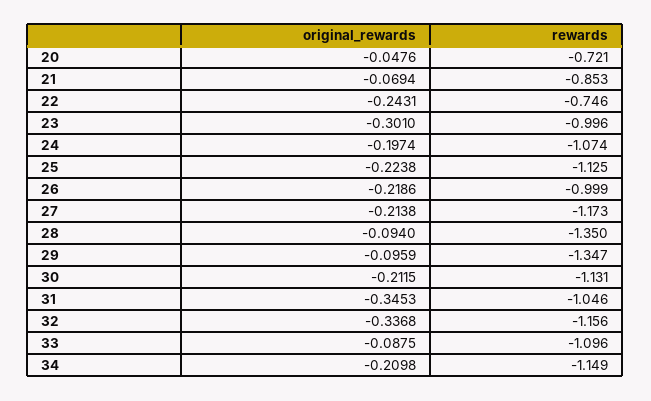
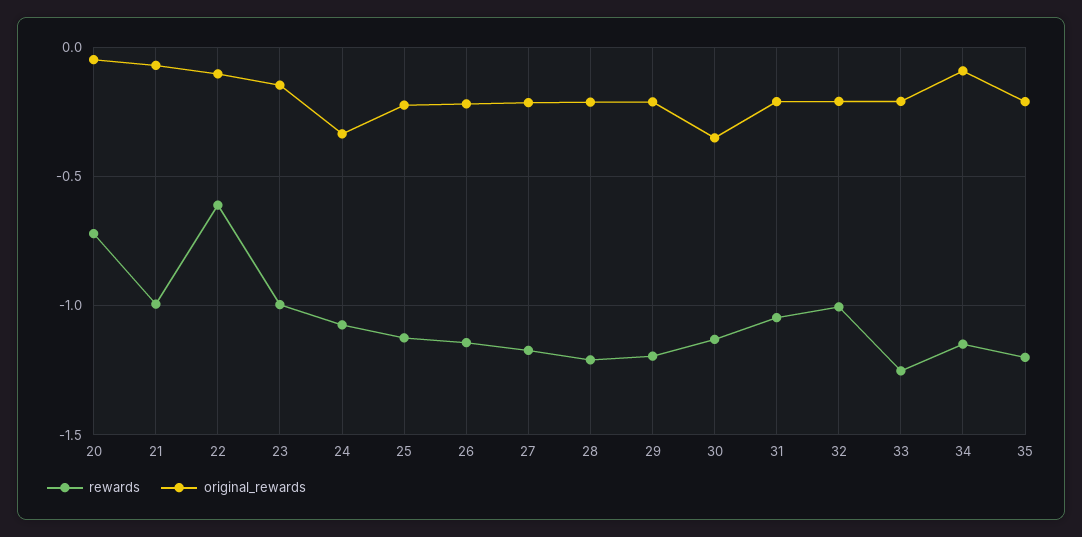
rewards, 21: -0.853 -> -1
original_rewards, 22: -0.2431 -> -0.1
rewards, 22: -0.746 -> -0.6
original_rewards, 23: -0.301 -> -0.15
original_rewards, 24: -0.1974 -> -0.35
rewards, 26: -0.999 -> -1.15
original_rewards, 28: -0.094 -> -0.2
rewards, 28: -1.35 -> -1.2
original_rewards, 29: -0.0959 -> -0.2
rewards, 29: -1.347 -> -1.2
original_rewards, 30: -0.2115 -> -0.35
original_rewards, 31: -0.3453 -> -0.2
original_rewards, 32: -0.3368 -> -0.2
rewards, 32: -1.156 -> -1
original_rewards, 33: -0.0875 -> -0.2
rewards, 33: -1.096 -> -1.25
original_rewards, 34: -0.2098 -> -0.1
rewards, 35: none -> -1.2
original_rewards, 35: none -> -0.2

